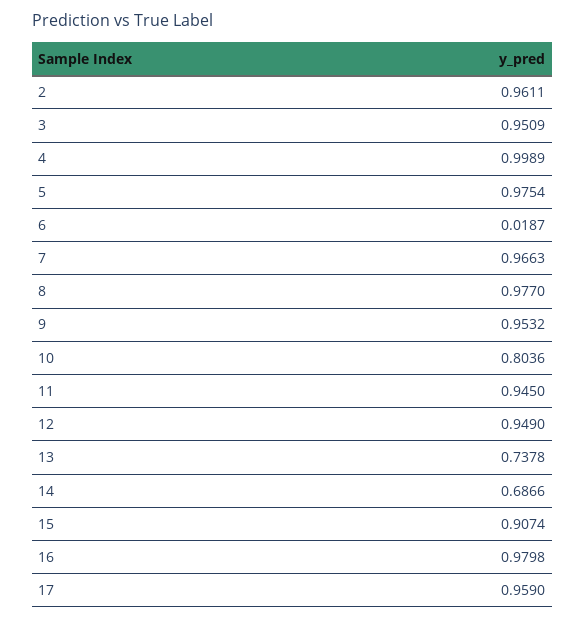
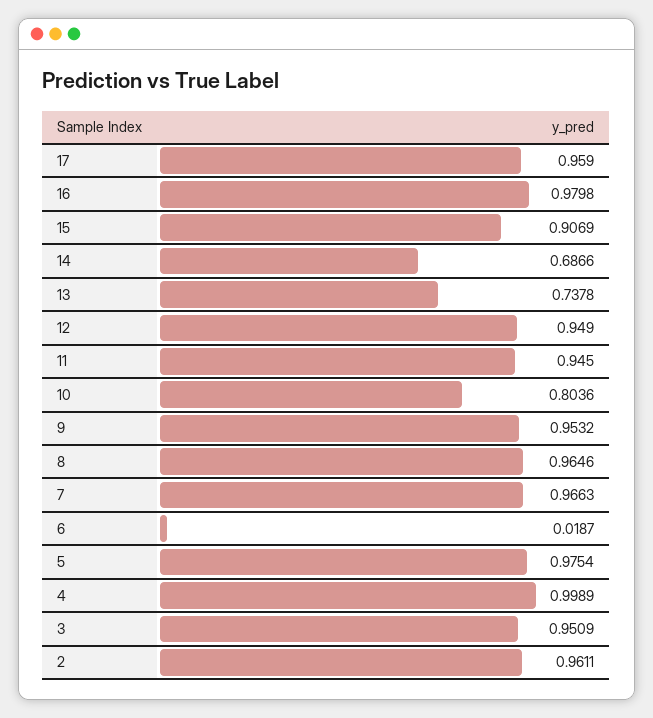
8: 0.977 -> 0.9646
15: 0.9074 -> 0.9069

